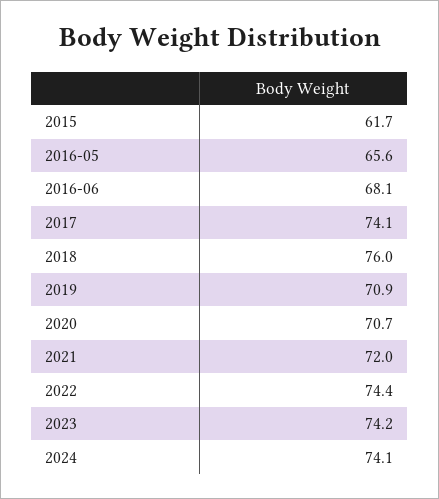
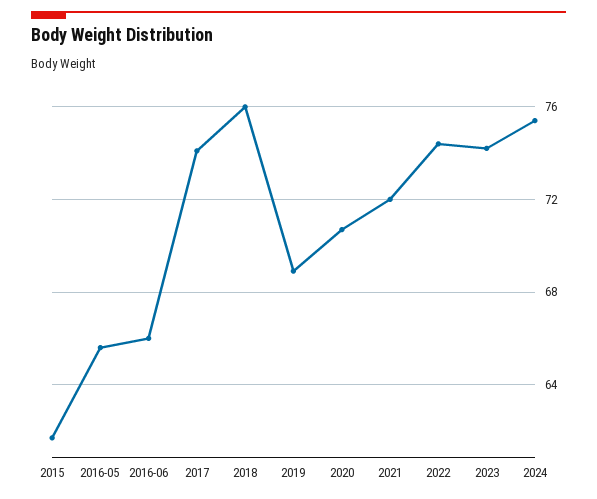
2016-06: 68.1 -> 66
2019: 70.9 -> 69
2024: 74.1 -> 75.5

